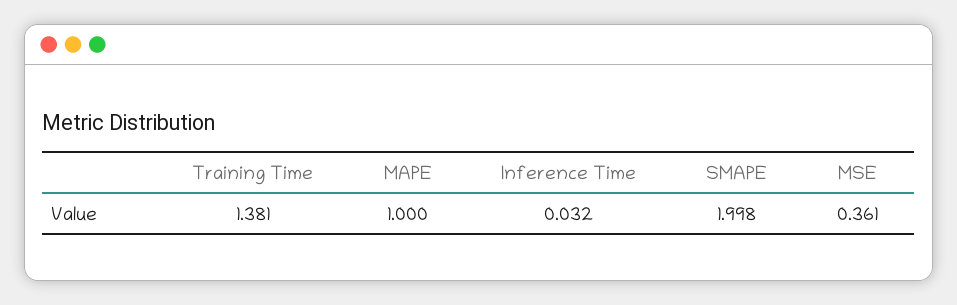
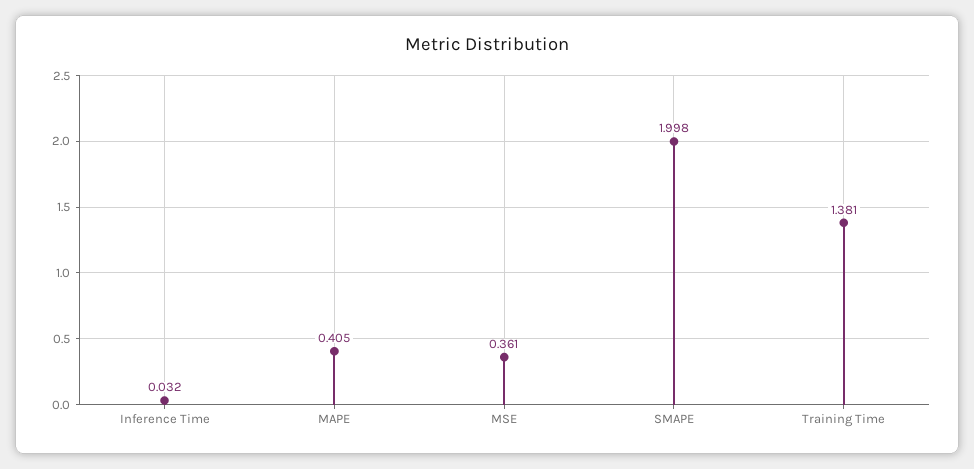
MAPE: 1 -> 0.405

